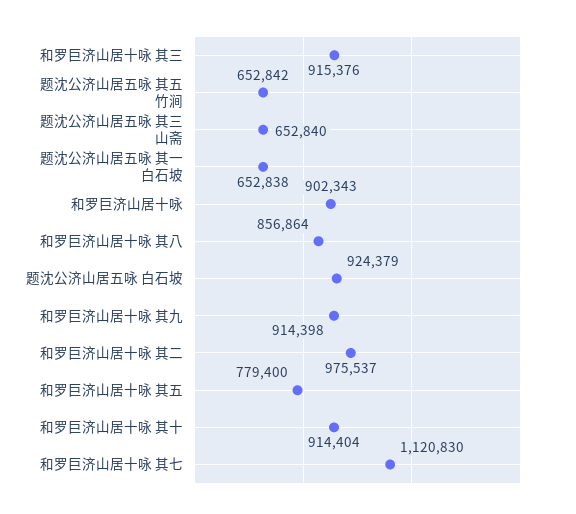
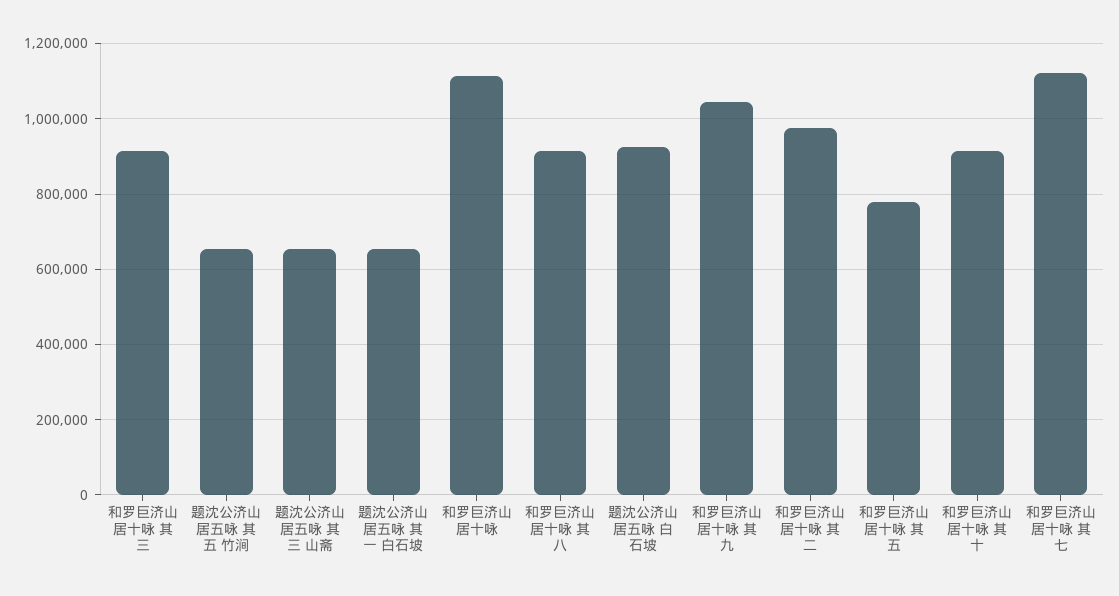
和罗巨济山居十咏: 902343 -> 1120000
和罗巨济山居十咏 其八: 856864 -> 920000
和罗巨济山居十咏 其九: 914398 -> 1040000

